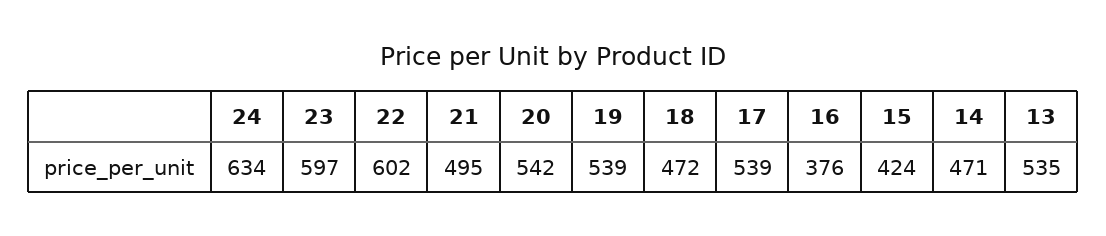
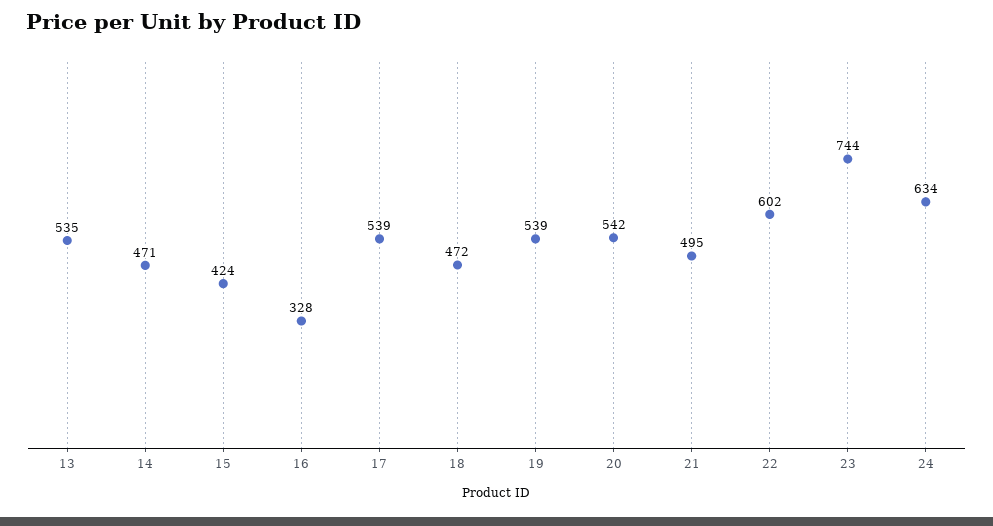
23: 597 -> 744
16: 376 -> 328

